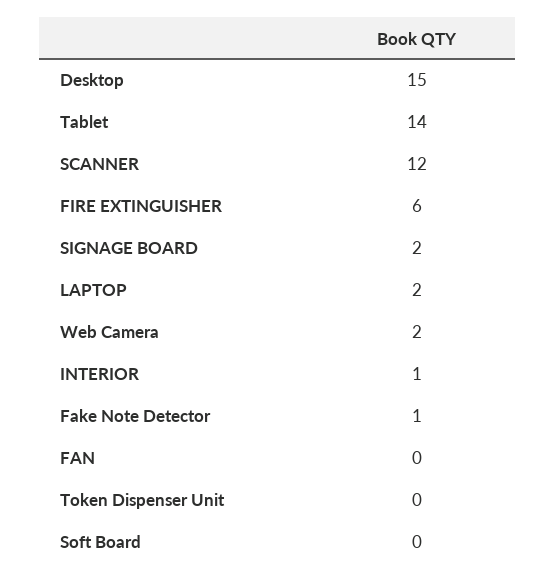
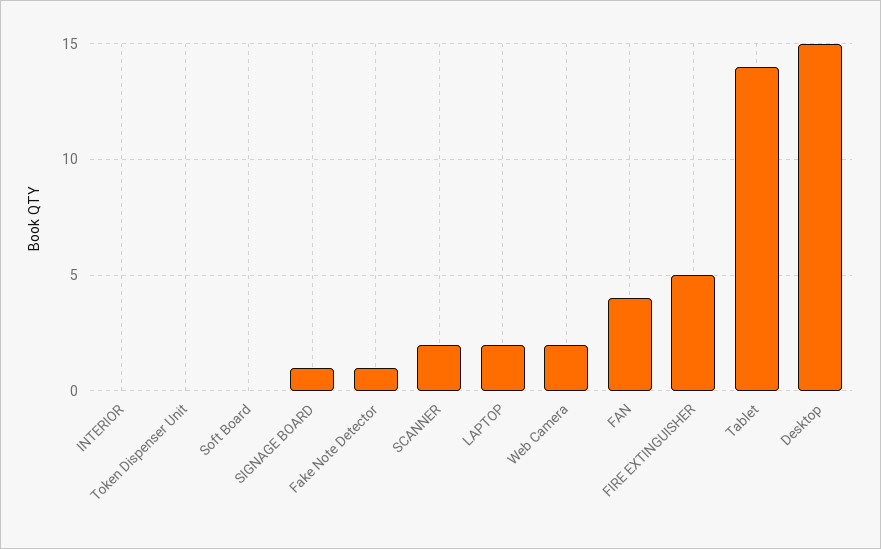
SCANNER: 12 -> 2
FIRE EXTINGUISHER: 6 -> 5
SIGNAGE BOARD: 2 -> 1
INTERIOR: 1 -> 0
FAN: 0 -> 4

